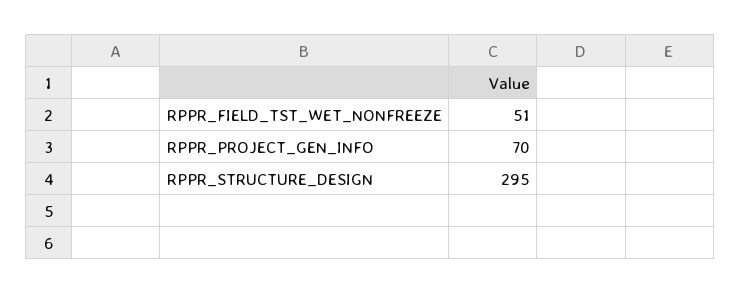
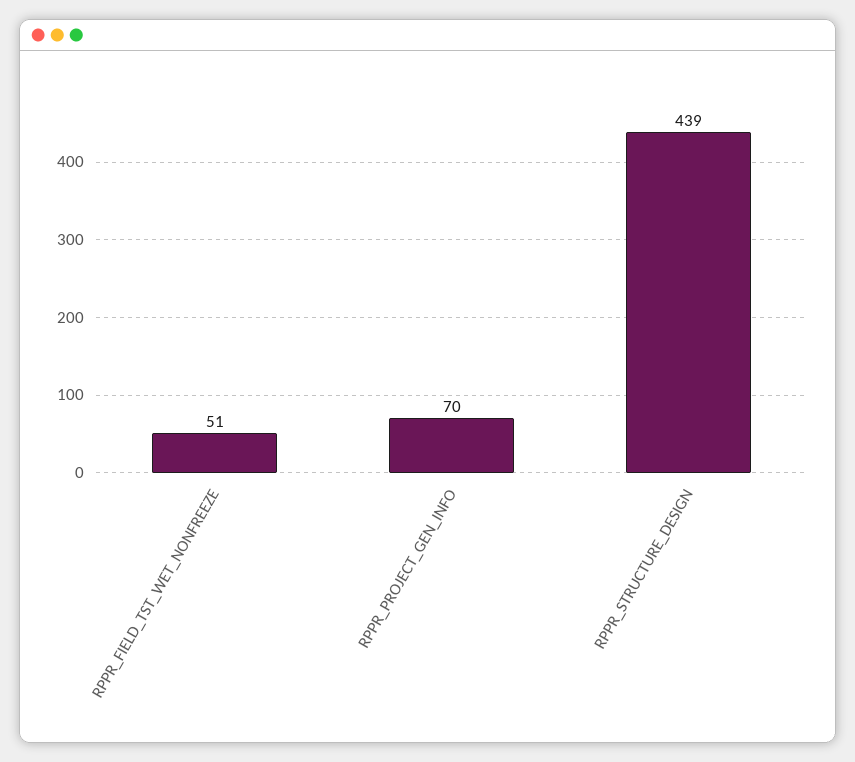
RPPR_STRUCTURE_DESIGN: 295 -> 439

